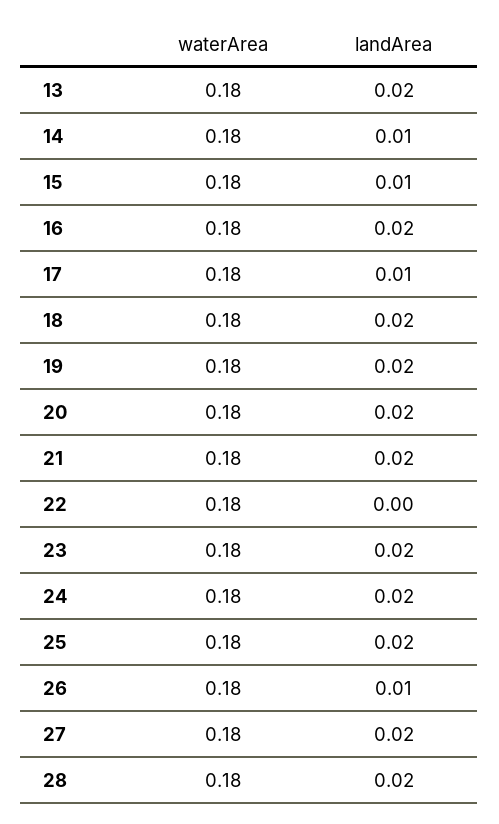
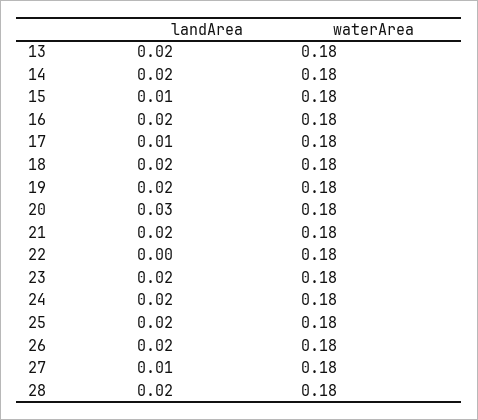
landArea, 14: 0.01 -> 0.02
landArea, 20: 0.02 -> 0.03
landArea, 26: 0.01 -> 0.02
landArea, 27: 0.02 -> 0.01

